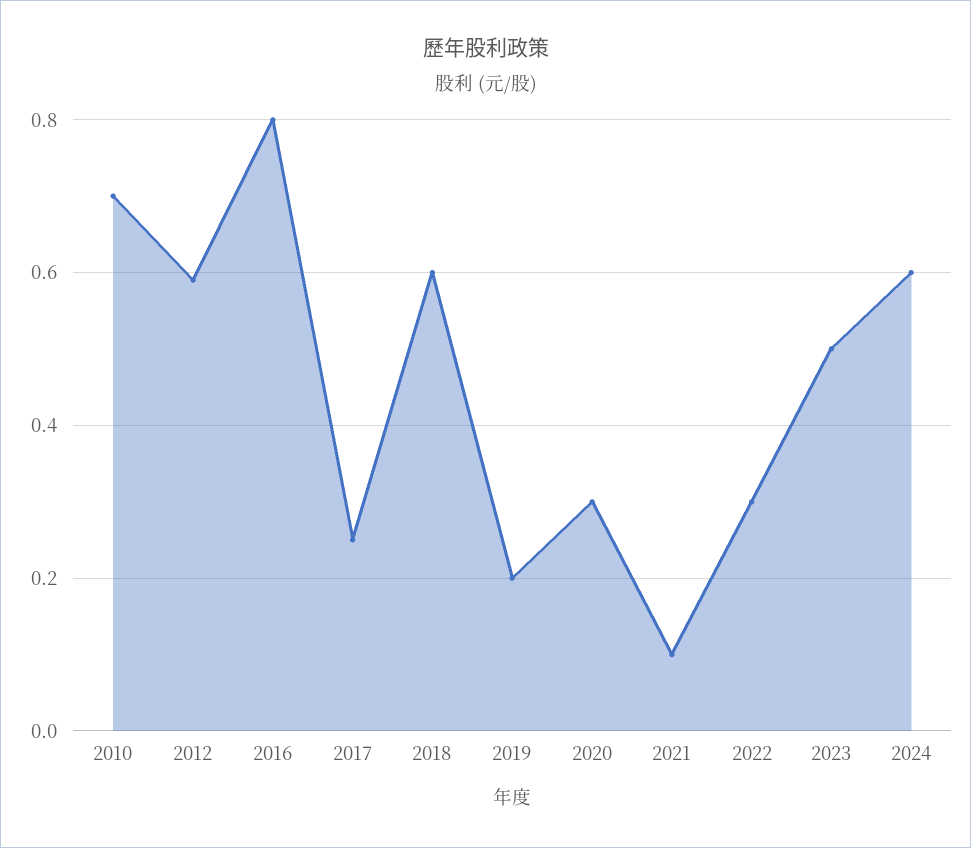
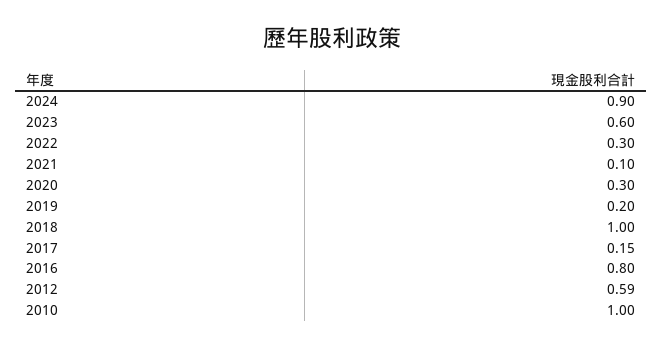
2010: 0.7 -> 1
2017: 0.25 -> 0.15
2018: 0.6 -> 1
2023: 0.5 -> 0.6
2024: 0.6 -> 0.9

